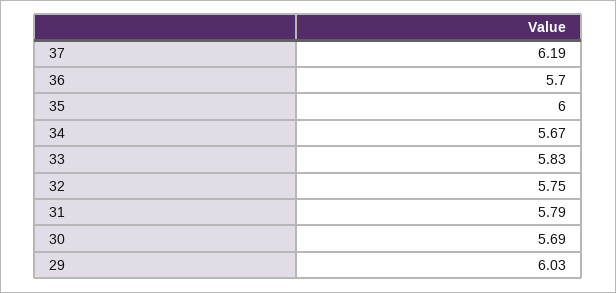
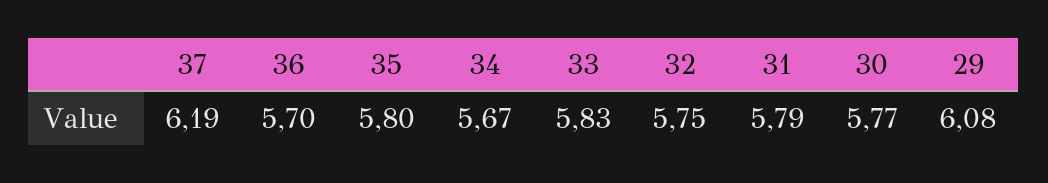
35: 6 -> 5.8
30: 5.69 -> 5.77
29: 6.03 -> 6.08

